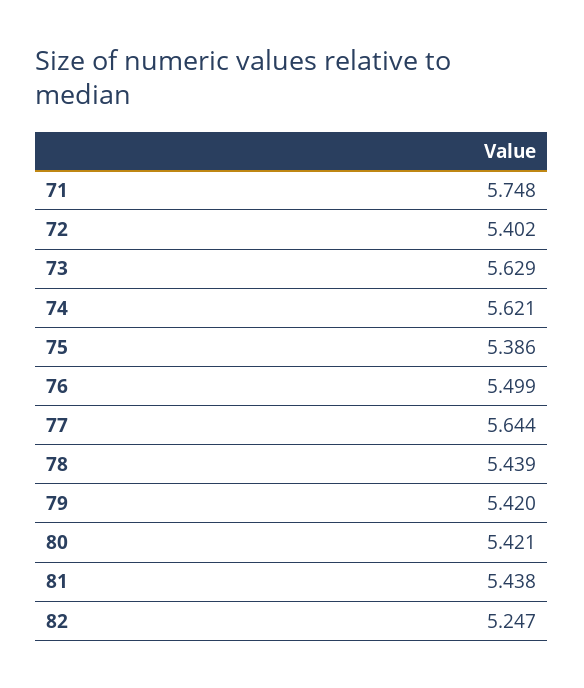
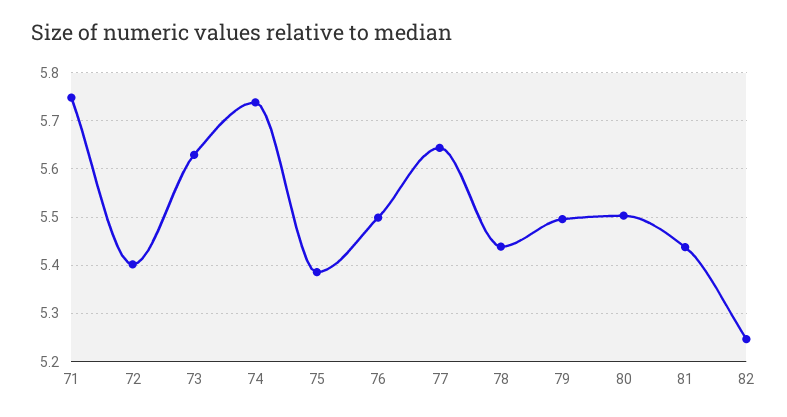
74: 5.621 -> 5.74
79: 5.42 -> 5.5
80: 5.421 -> 5.5

